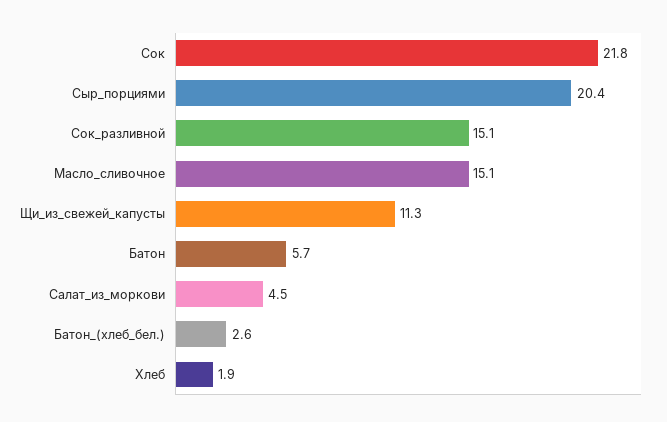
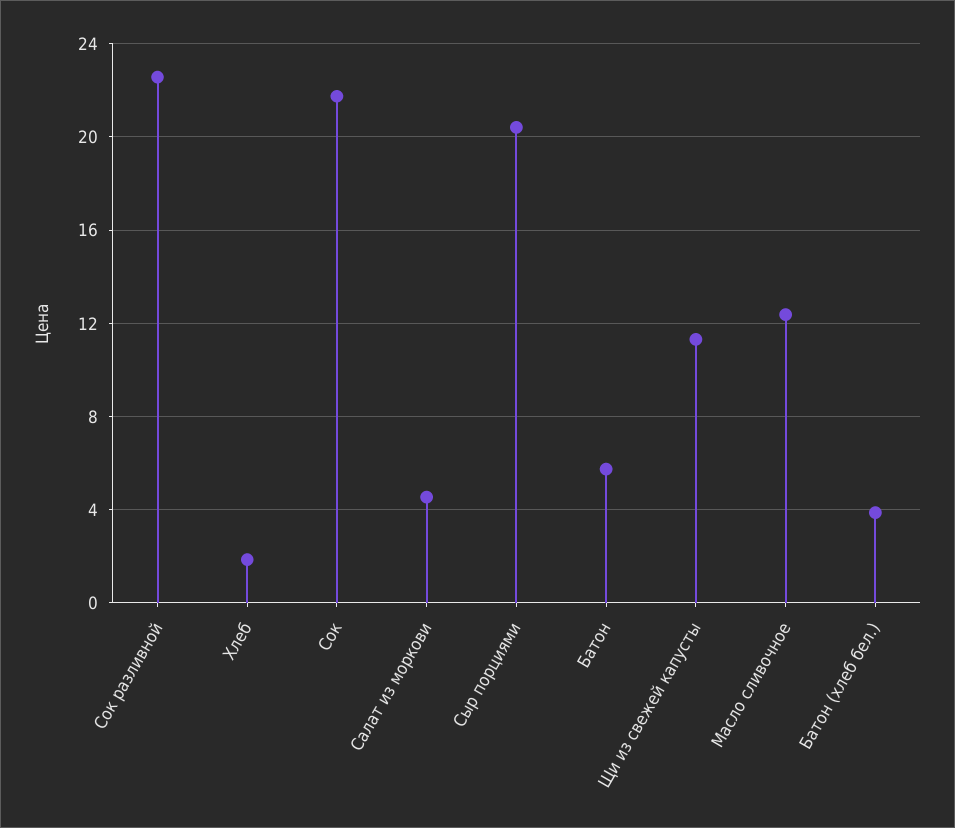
Сок_разливной: 15.1 -> 22.5
Масло_сливочное: 15.1 -> 12.5
Батон_(хлеб_бел.): 2.6 -> 4

